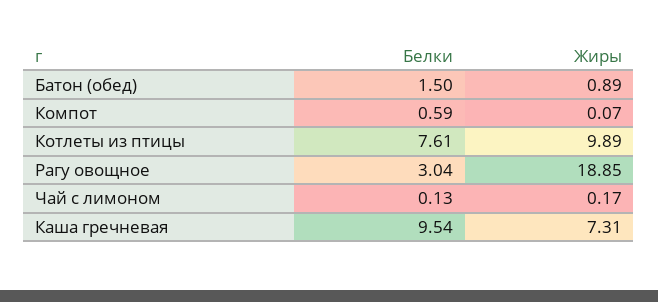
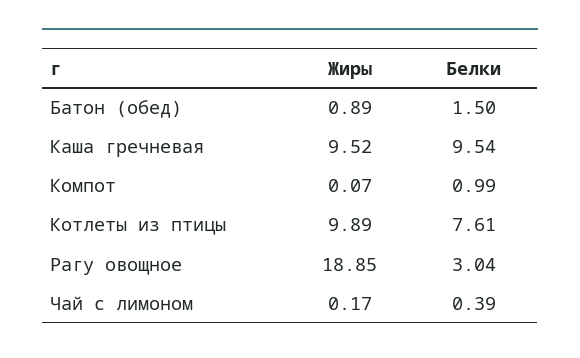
Белки, Компот: 0.59 -> 0.99
Белки, Чай с лимоном: 0.13 -> 0.39
Жиры, Каша гречневая: 7.31 -> 9.52

